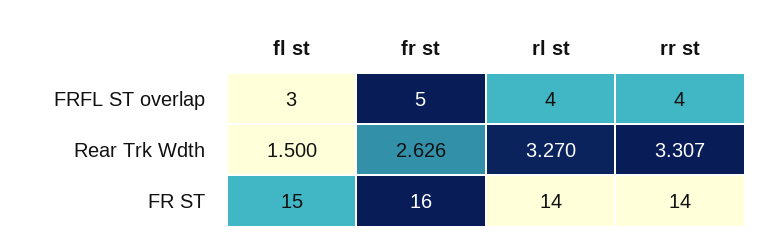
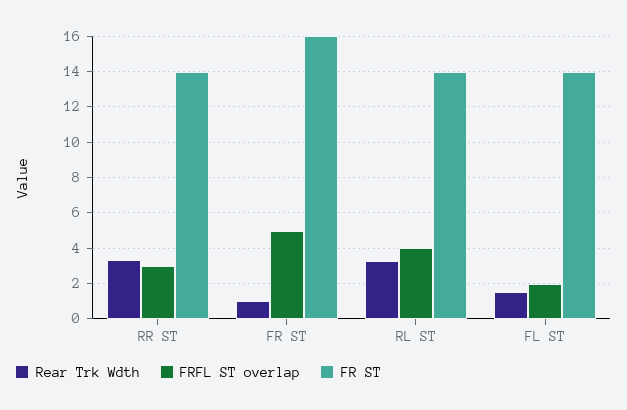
FRFL ST overlap, fl st: 3 -> 2
FRFL ST overlap, rr st: 4 -> 3
Rear Trk Wdth, fr st: 2.626 -> 1
FR ST, fl st: 15 -> 14

